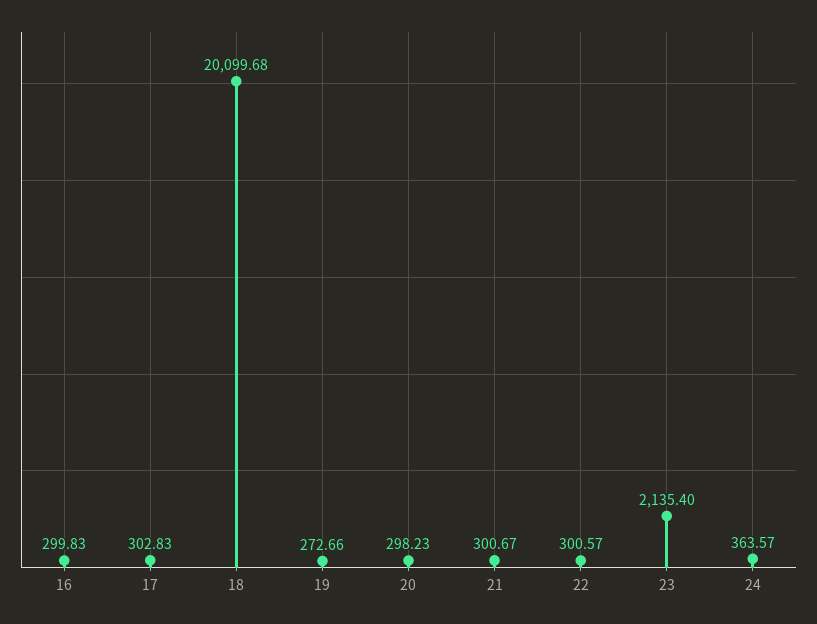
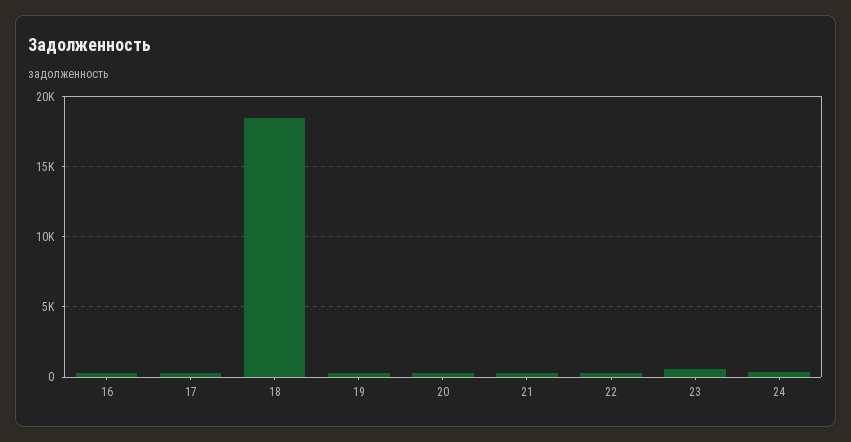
18: 20099.68 -> 18500
23: 2135.4 -> 500

